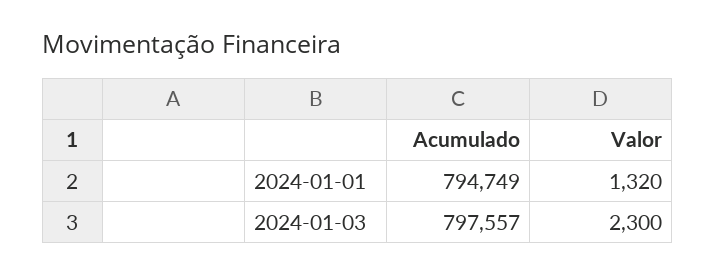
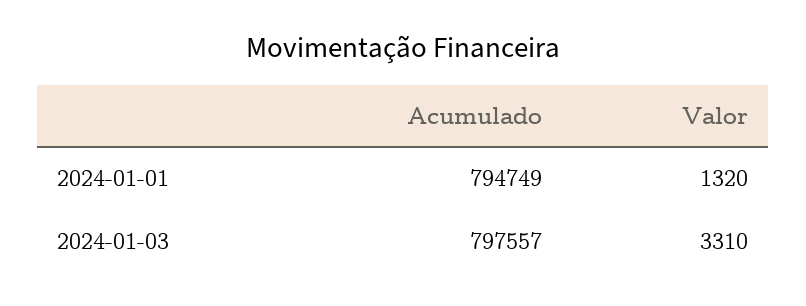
Valor, 2024-01-03: 2300 -> 3310

